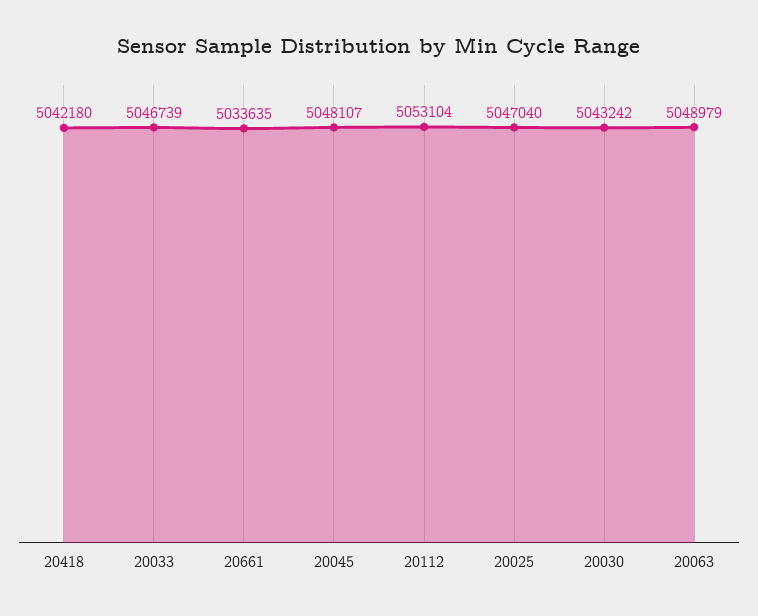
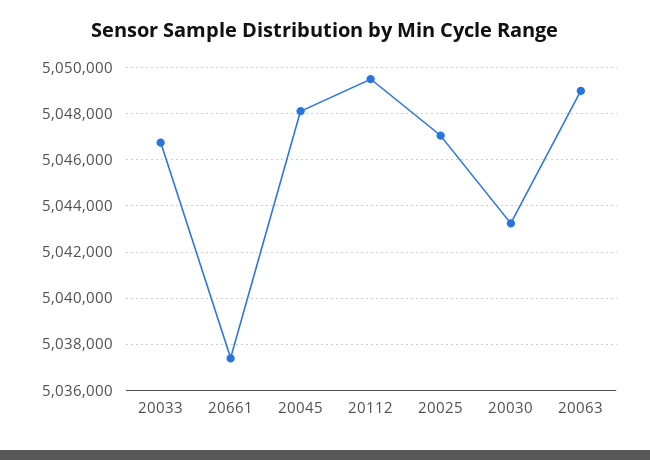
20418: 5042180 -> none
20661: 5033635 -> 5037500
20112: 5053104 -> 5049500

